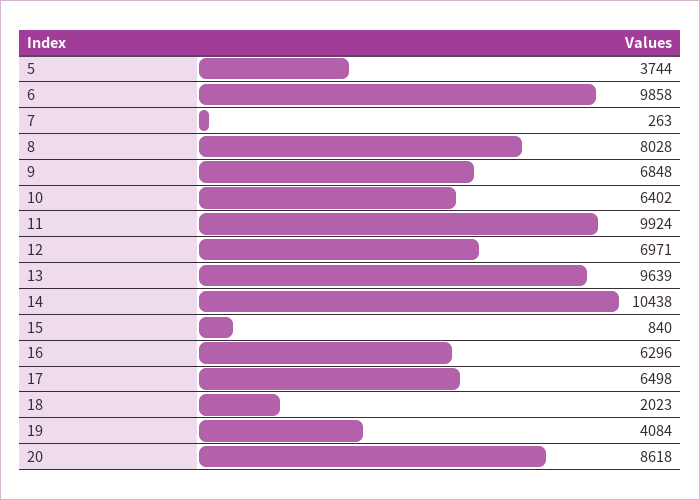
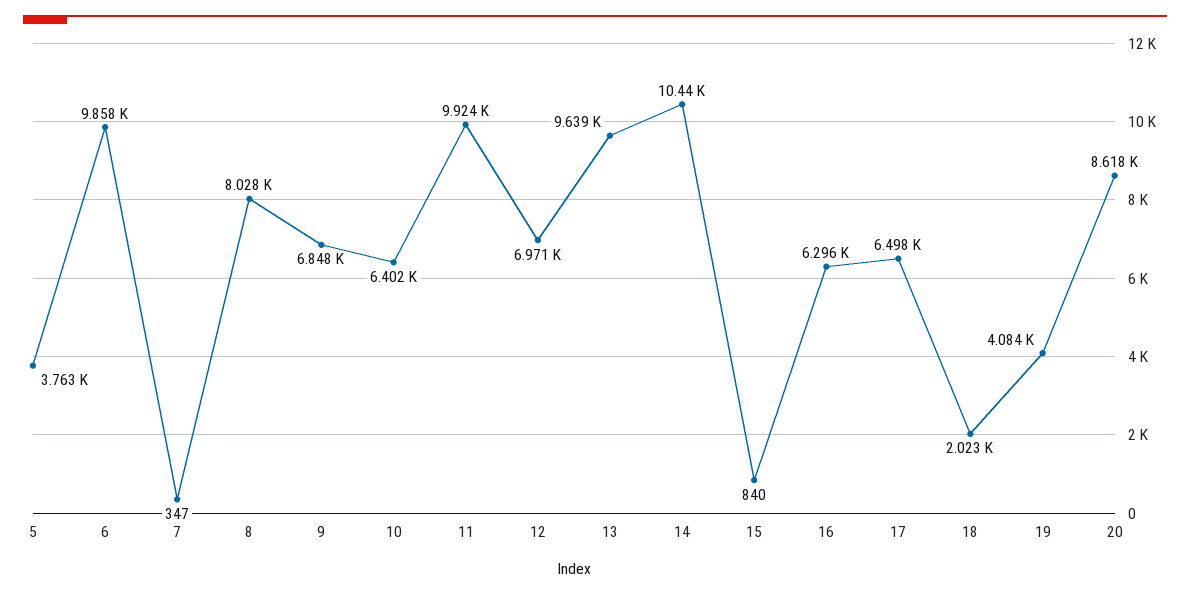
5: 3744 -> 3763
7: 263 -> 347

